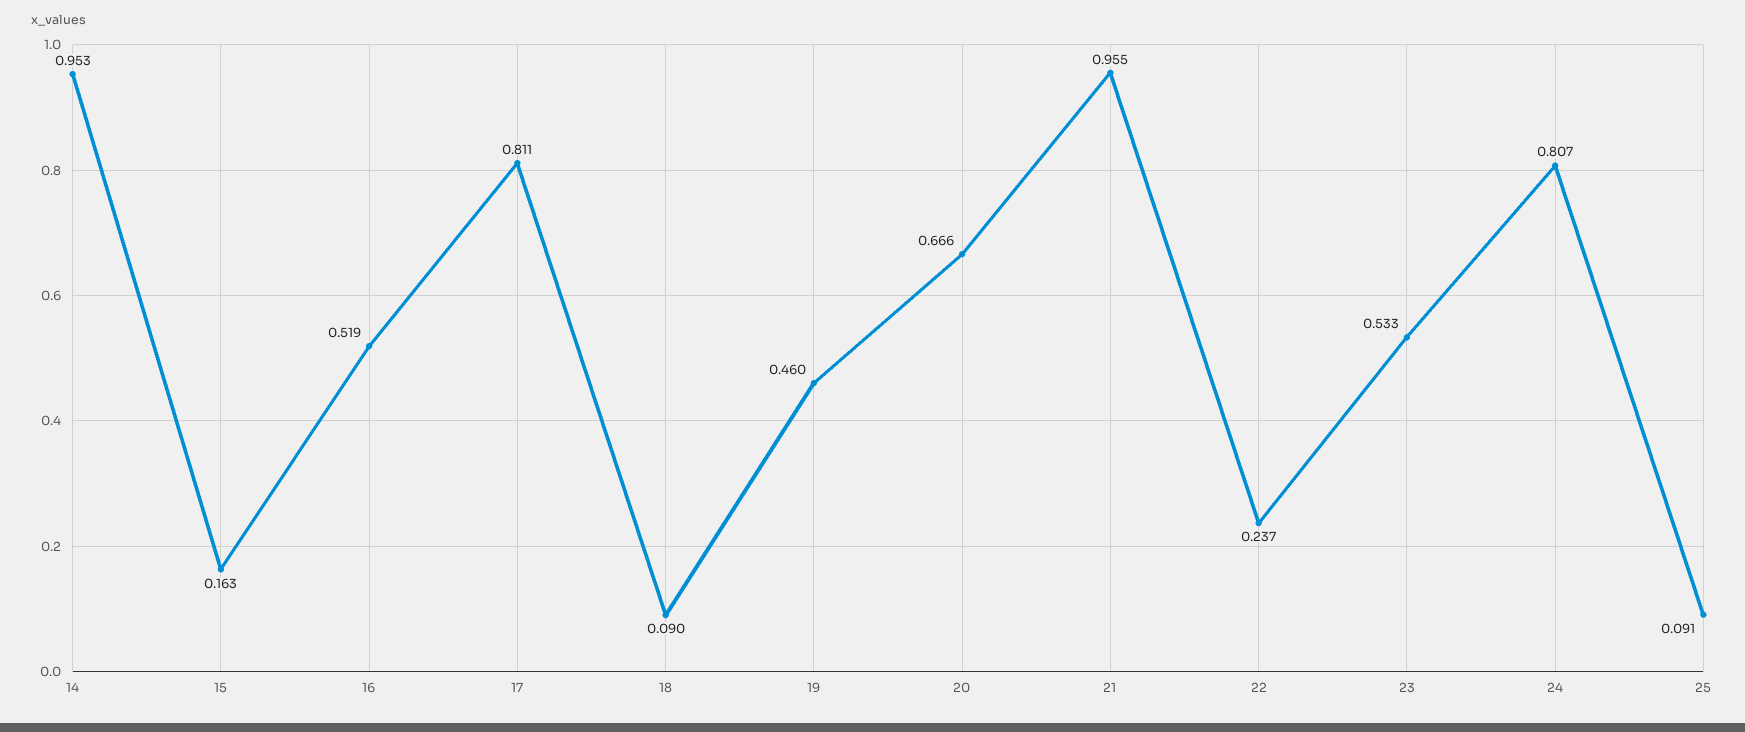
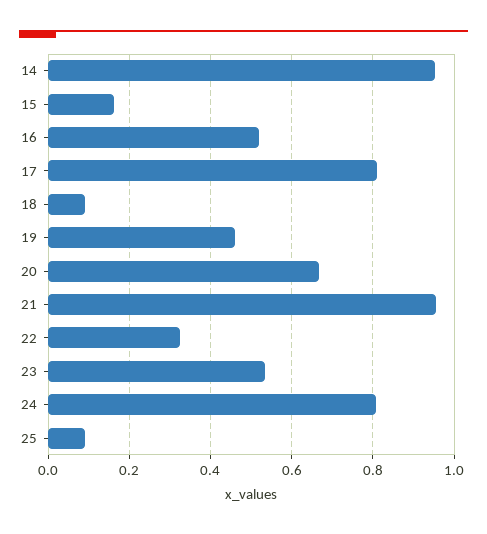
22: 0.237 -> 0.32

